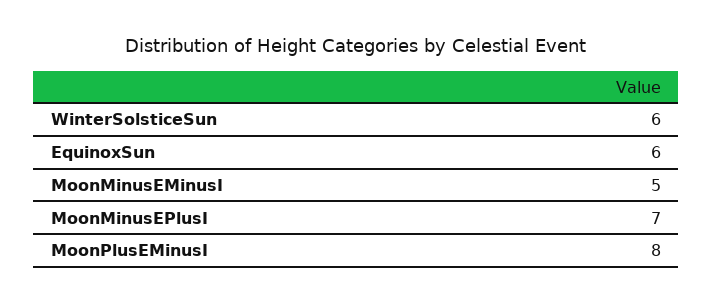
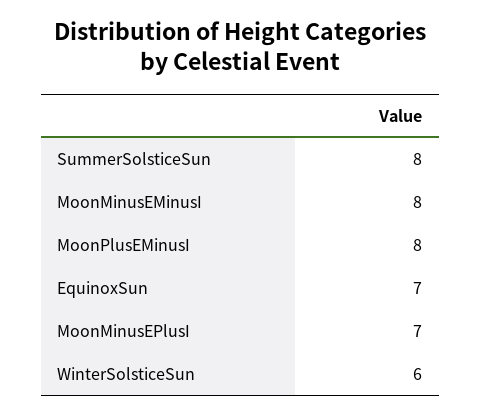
EquinoxSun: 6 -> 7
MoonMinusEMinusI: 5 -> 8
SummerSolsticeSun: none -> 8

